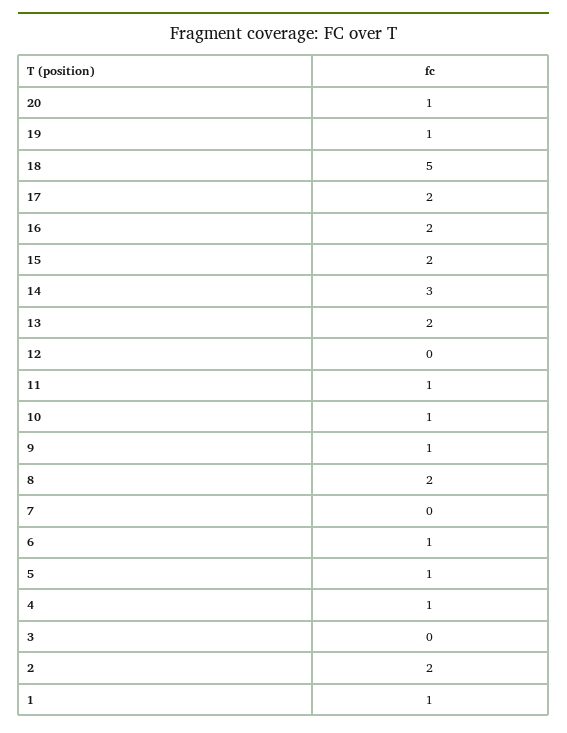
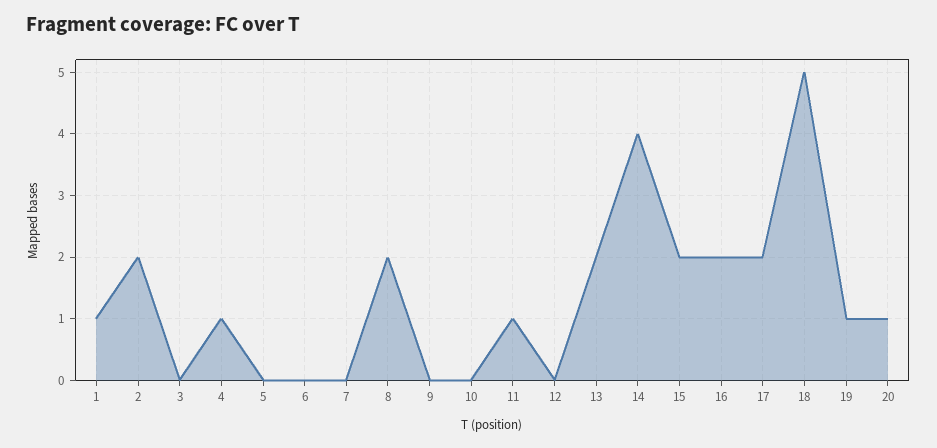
14: 3 -> 4
10: 1 -> 0
9: 1 -> 0
6: 1 -> 0
5: 1 -> 0

